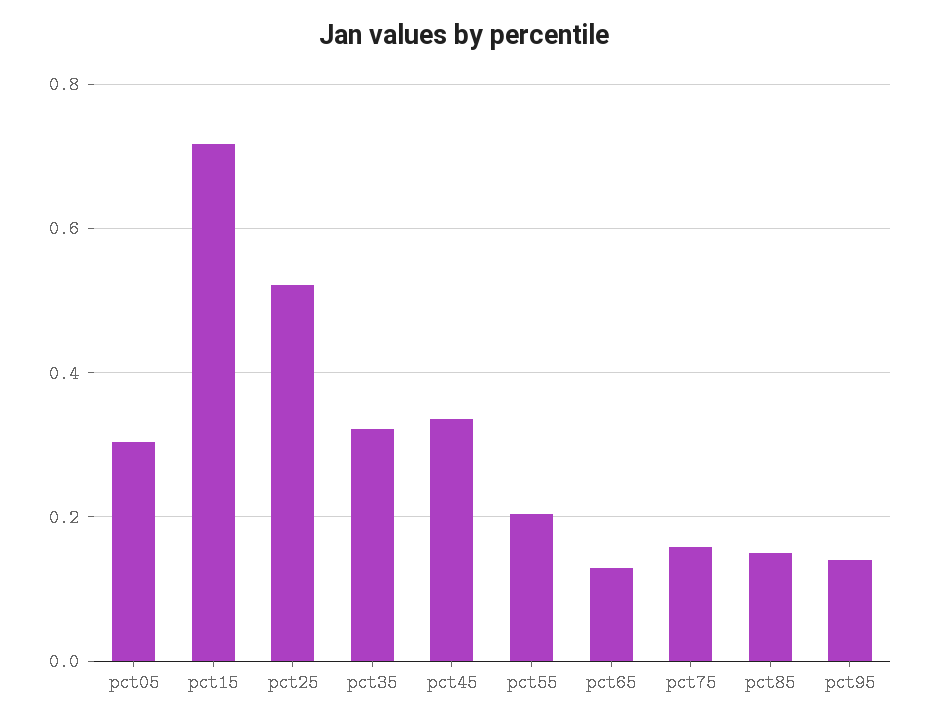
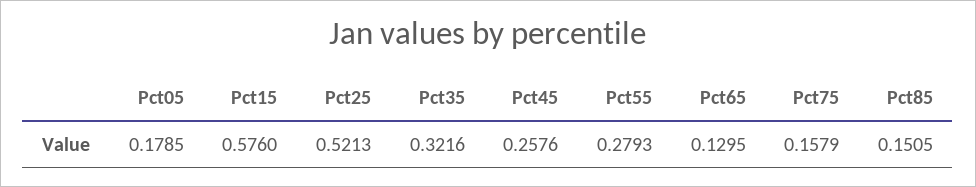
pct05: 0.3 -> 0.1785
pct15: 0.72 -> 0.576
pct45: 0.34 -> 0.2576
pct55: 0.2 -> 0.2793
pct95: 0.14 -> none

